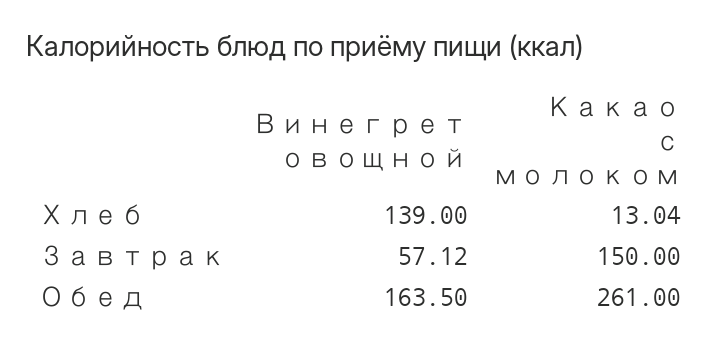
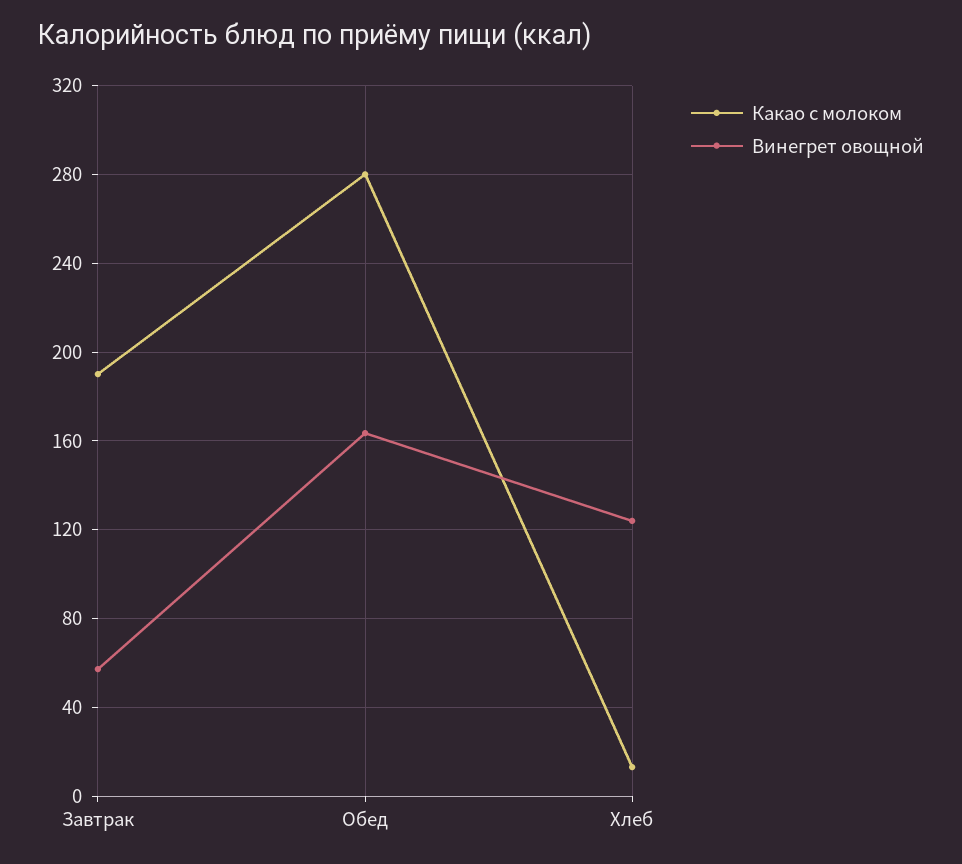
Винегрет овощной, Хлеб: 139 -> 125
Какао с молоком, Завтрак: 150 -> 190
Какао с молоком, Обед: 261 -> 280

